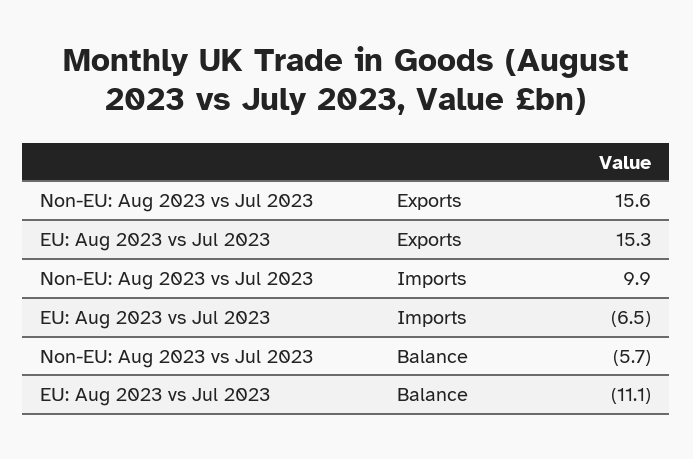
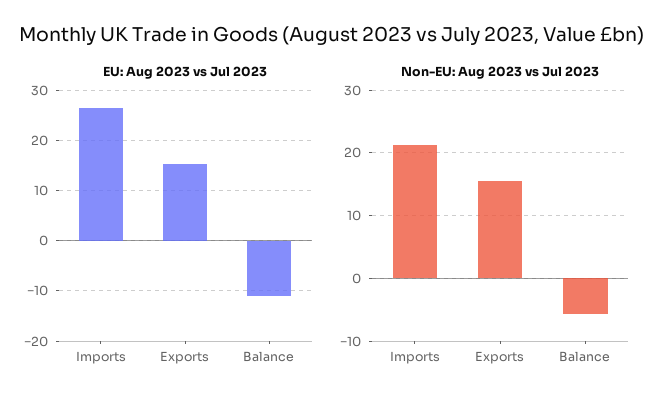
Non-EU: Aug 2023 vs Jul 2023, Imports: 9.9 -> 21
EU: Aug 2023 vs Jul 2023, Imports: -6.5 -> 26

